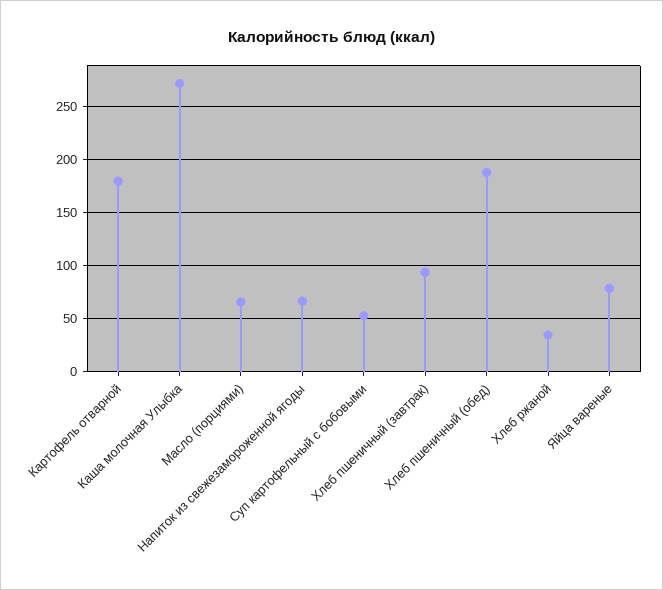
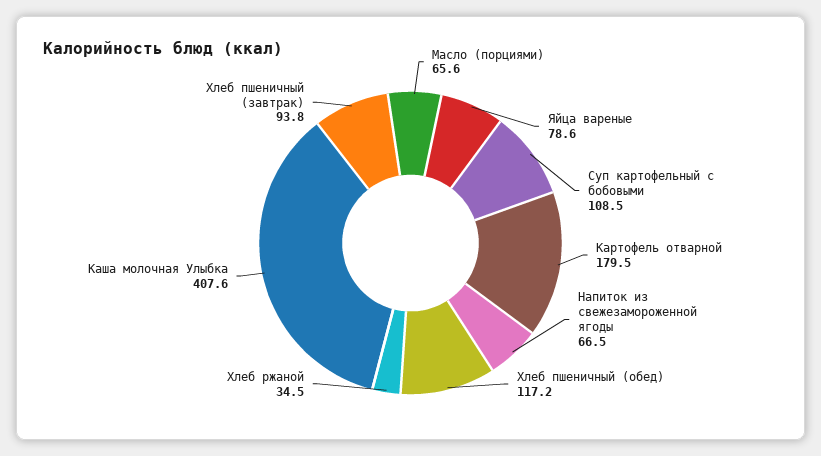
Каша молочная Улыбка: 270 -> 407.6
Суп картофельный с бобовыми: 50 -> 108.5
Хлеб пшеничный (обед): 190 -> 117.2

